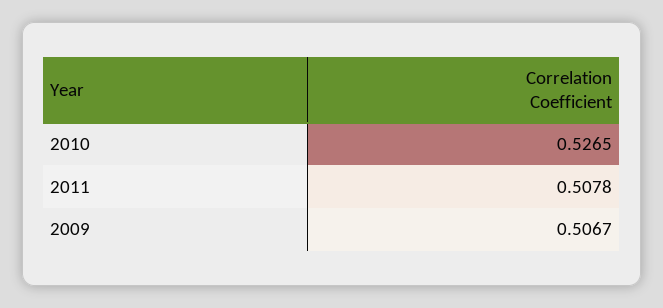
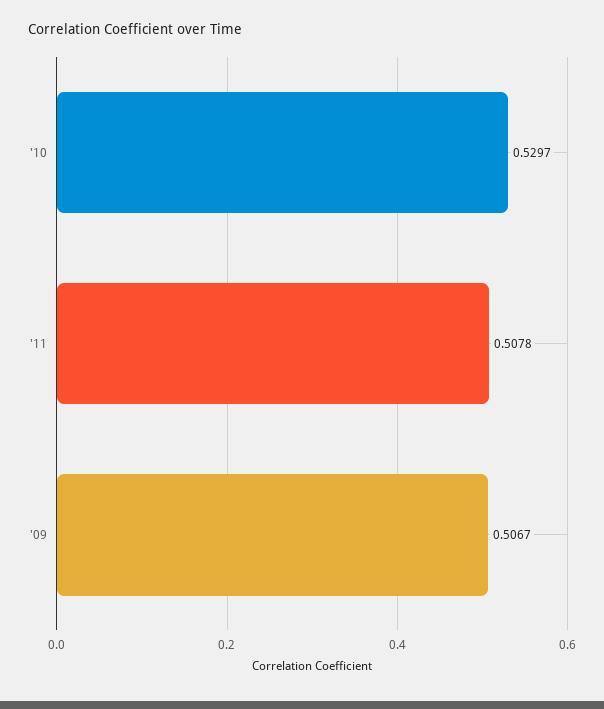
2010: 0.5265 -> 0.5297

